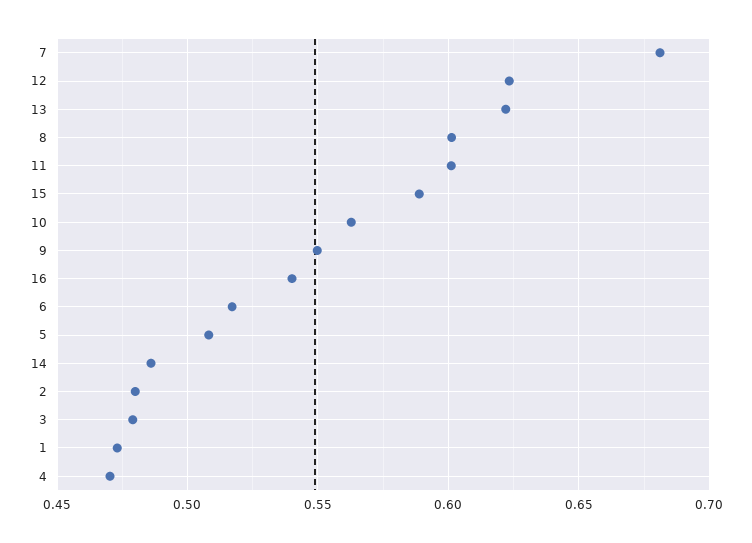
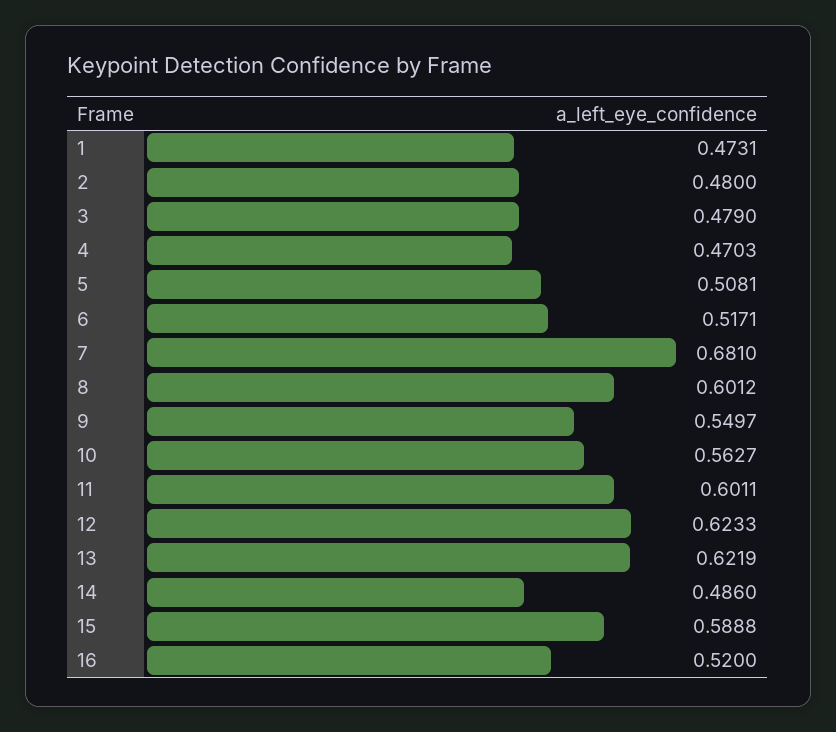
16: 0.54 -> 0.52

